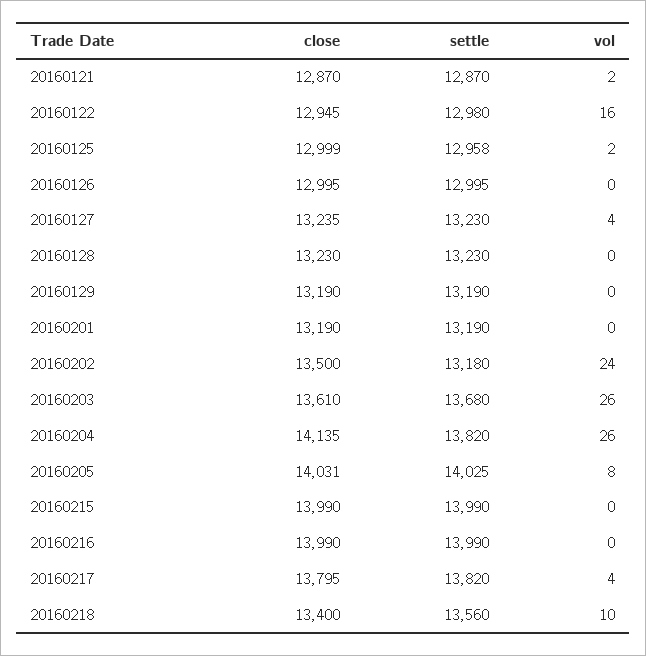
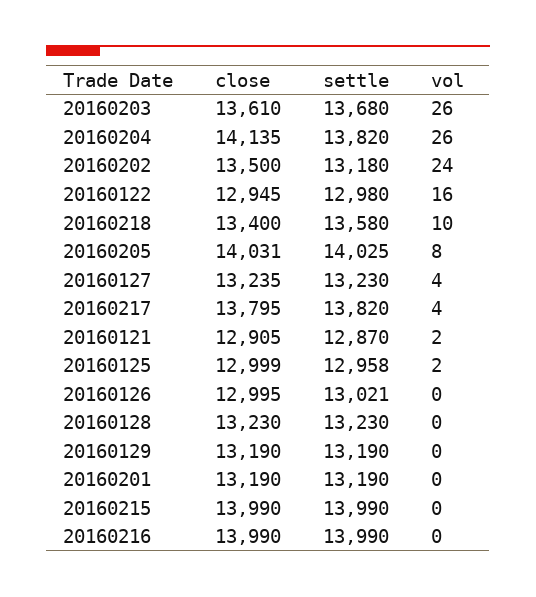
close, 20160121: 12870 -> 12905
settle, 20160126: 12995 -> 13021
settle, 20160218: 13560 -> 13580

